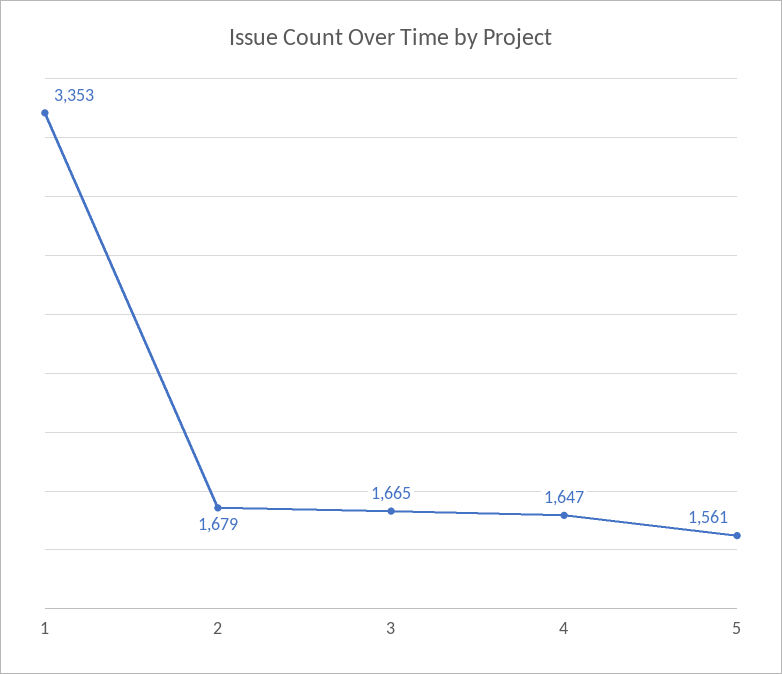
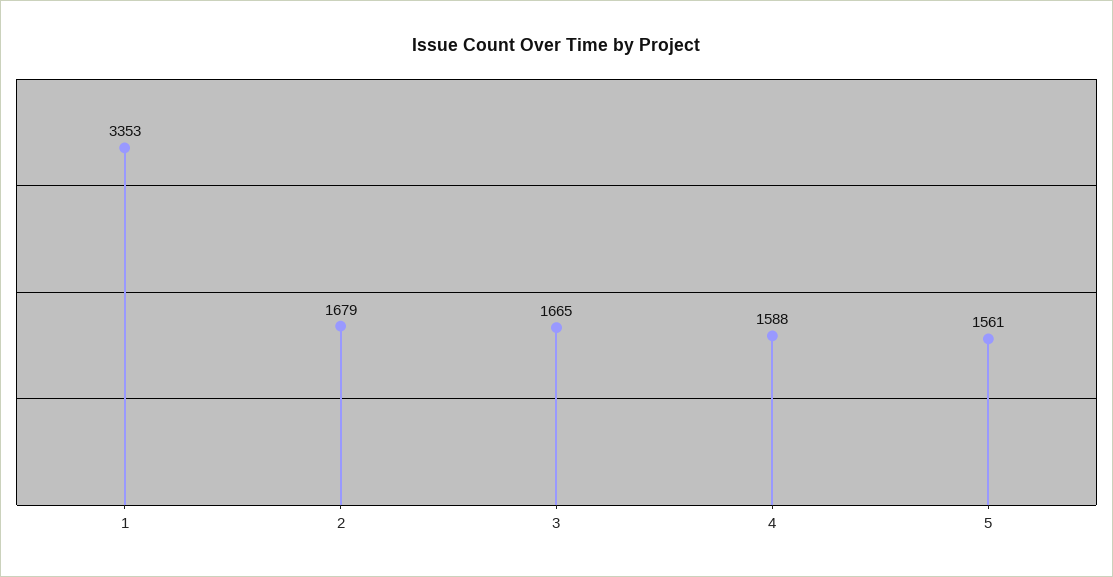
4: 1647 -> 1588

